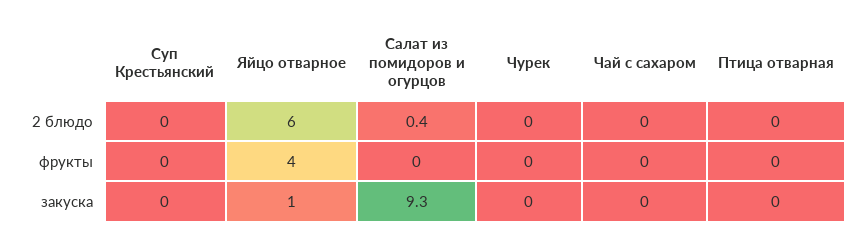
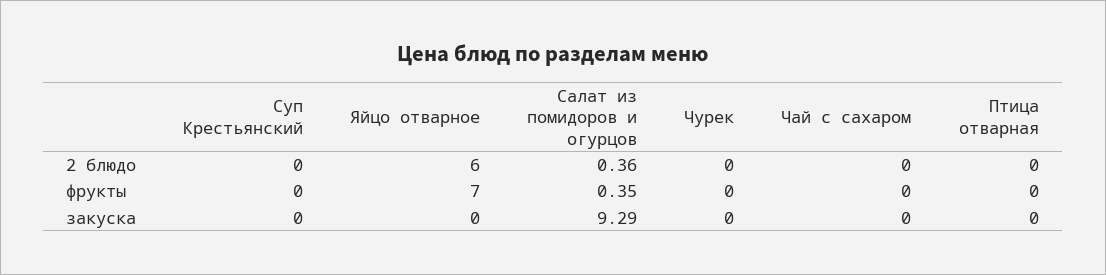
Яйцо отварное, фрукты: 4 -> 7
Салат из помидоров и огурцов, фрукты: 0 -> 0.35
Яйцо отварное, закуска: 1 -> 0

